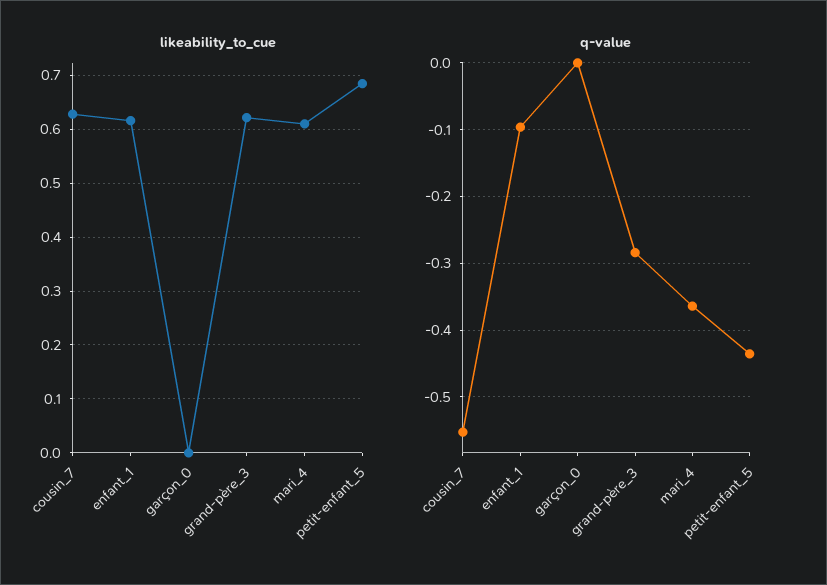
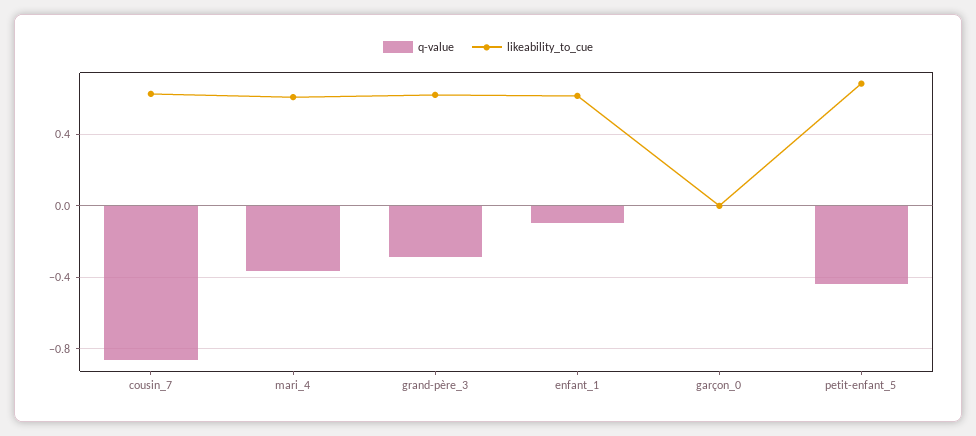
q-value, cousin_7: -0.55 -> -0.85

